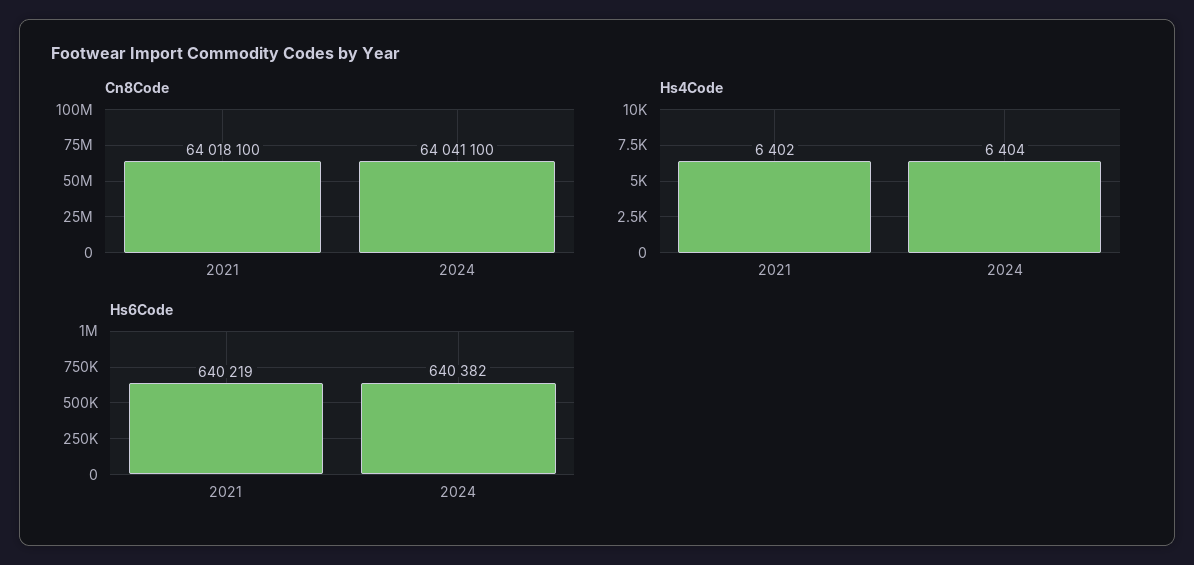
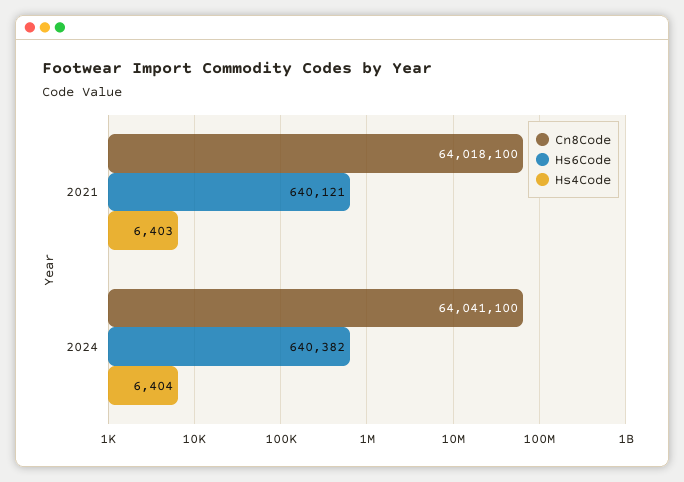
Hs4Code, 2021: 6402 -> 6403
Hs6Code, 2021: 640219 -> 640121

